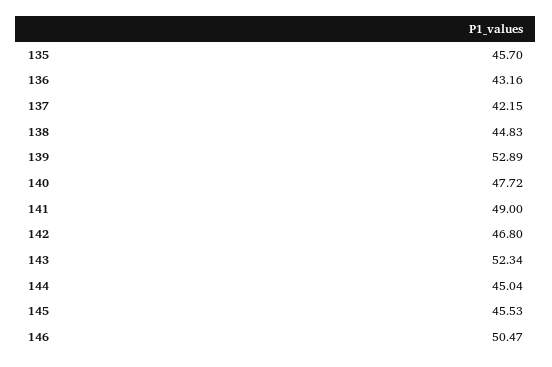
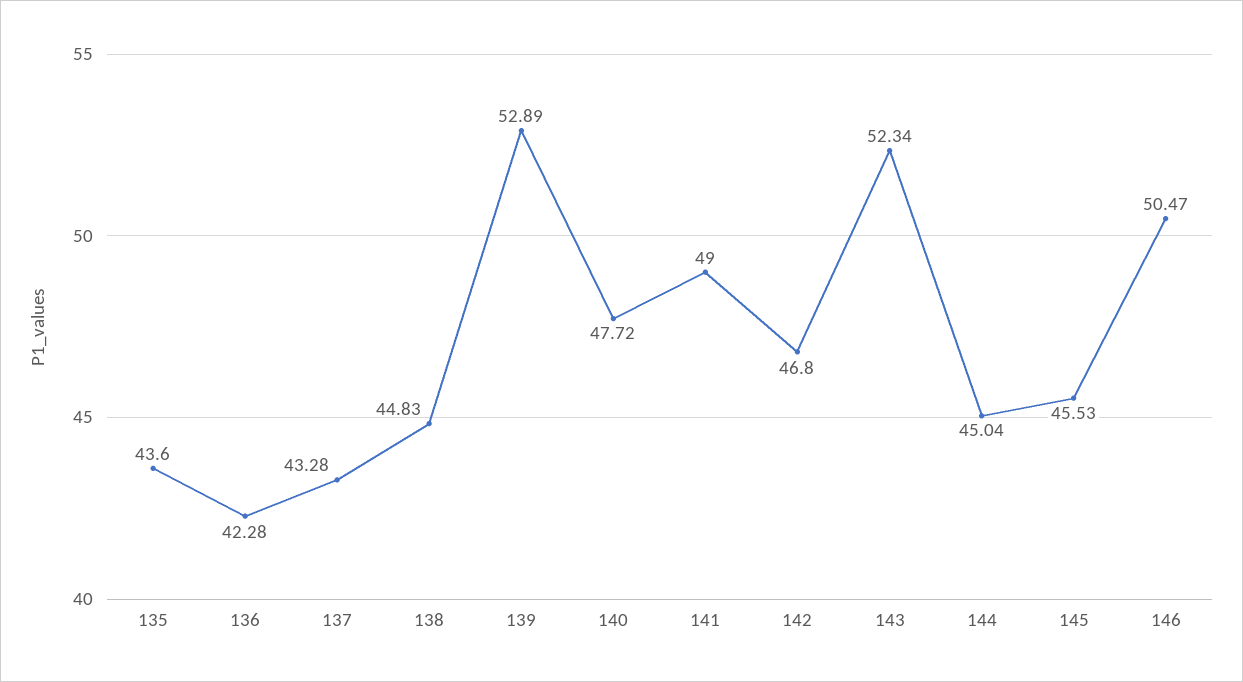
135: 45.7 -> 43.6
136: 43.16 -> 42.28
137: 42.15 -> 43.28

